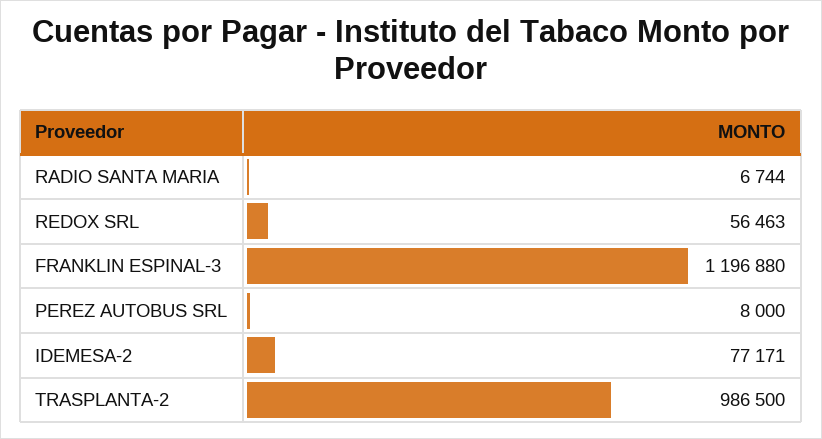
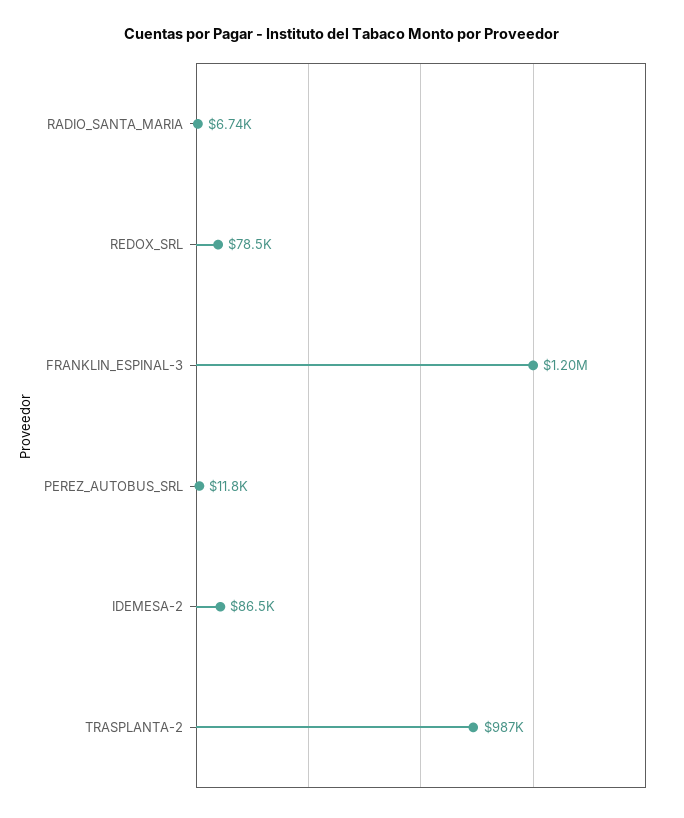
REDOX SRL: 56463 -> 78500
PEREZ AUTOBUS SRL: 8000 -> 11800
IDEMESA-2: 77171 -> 86500

